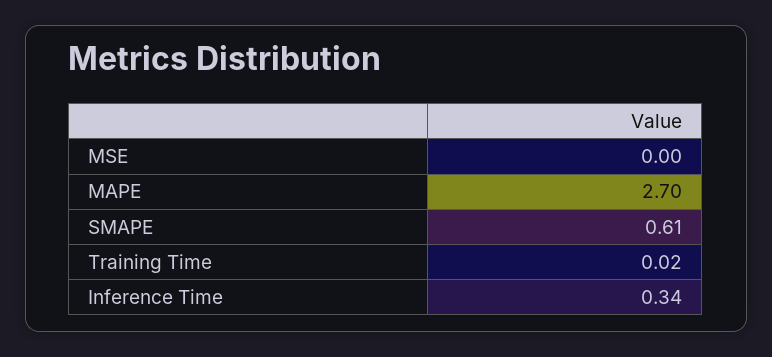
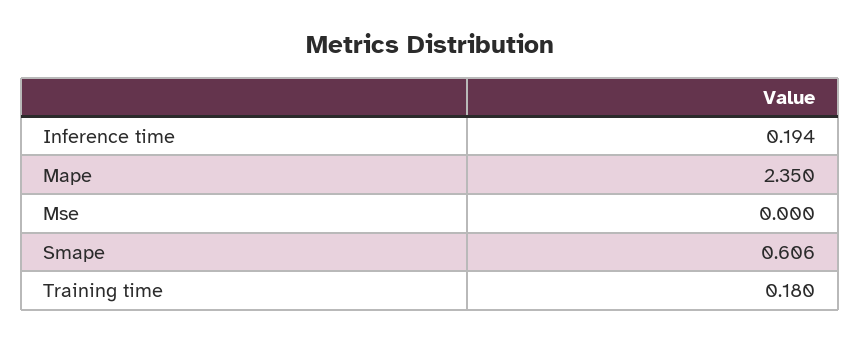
MAPE: 2.7 -> 2.35
Training Time: 0.02 -> 0.18
Inference Time: 0.34 -> 0.194

